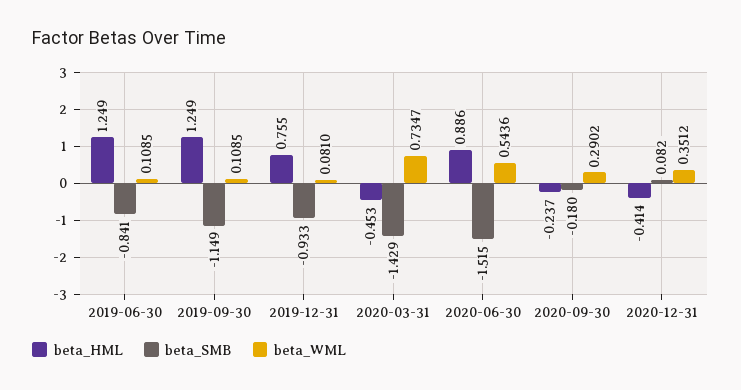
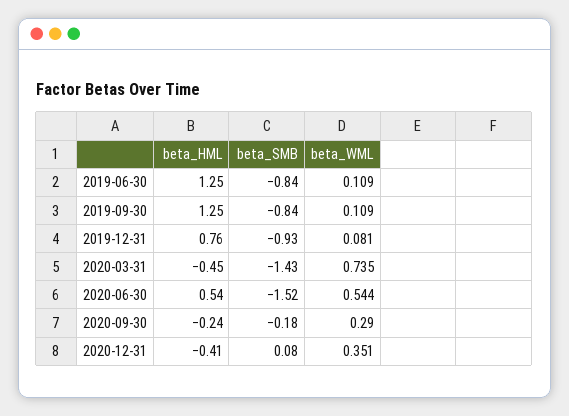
beta_SMB, 2019-09-30: -1.149 -> -0.84
beta_HML, 2020-06-30: 0.886 -> 0.54

